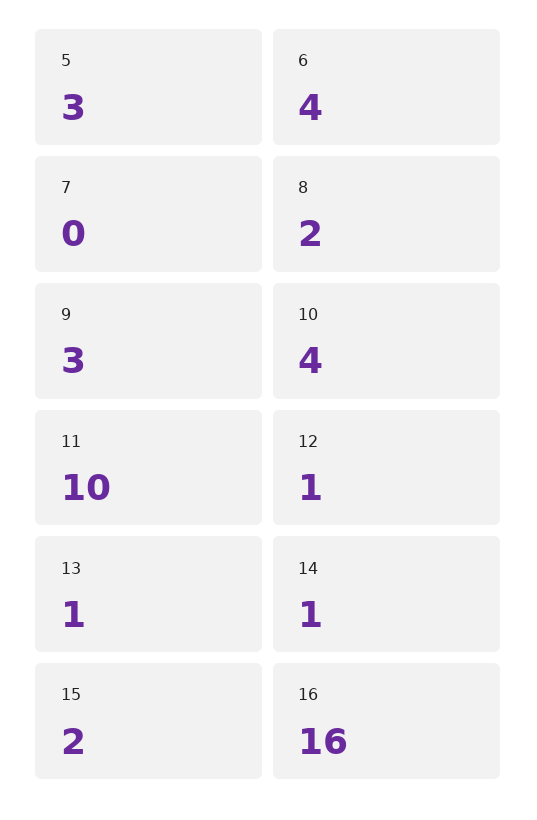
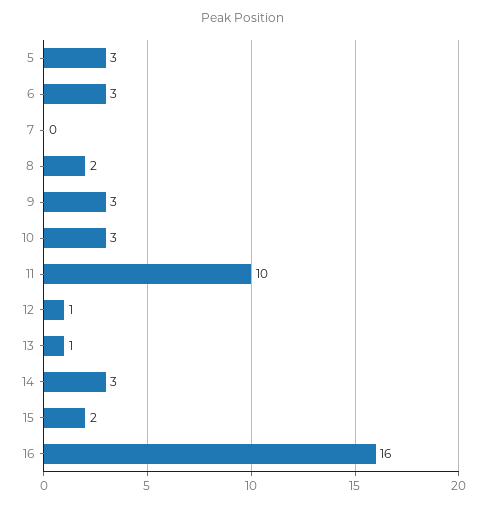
6: 4 -> 3
10: 4 -> 3
14: 1 -> 3

